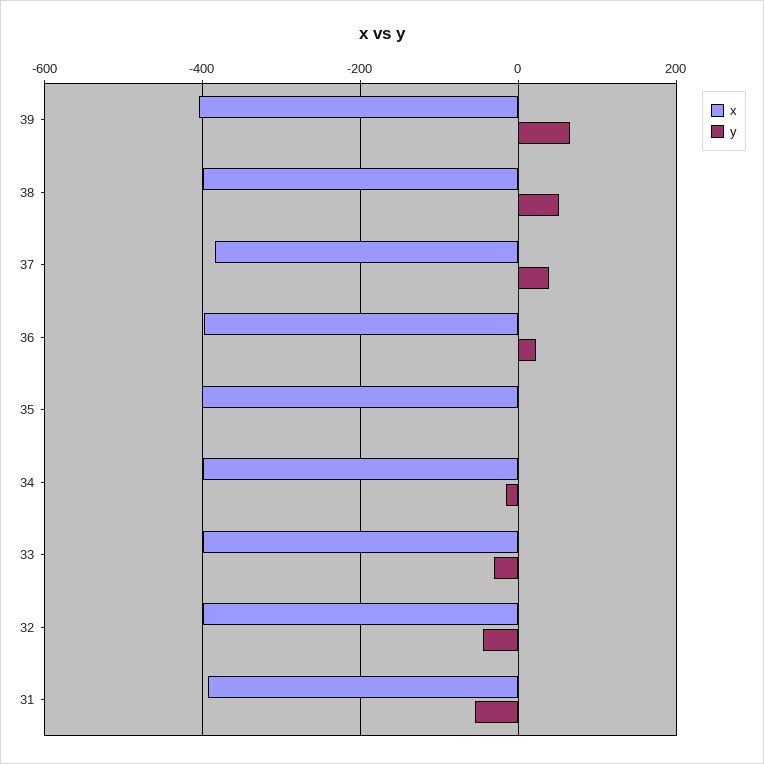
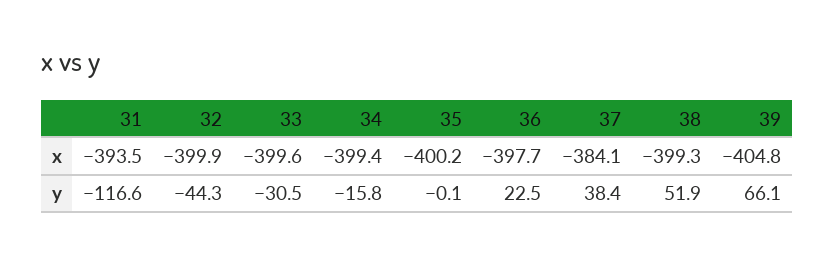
y, 31: -60 -> -116.6

